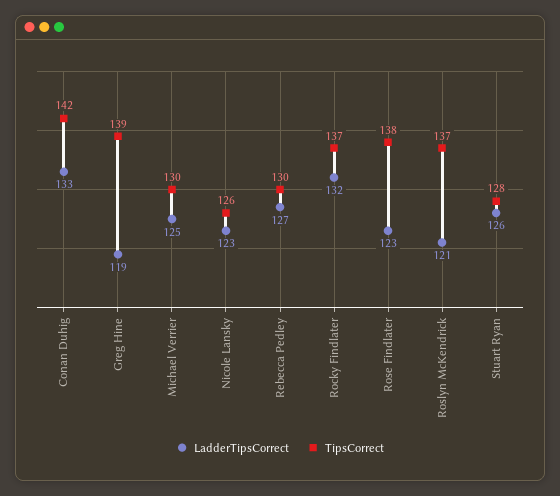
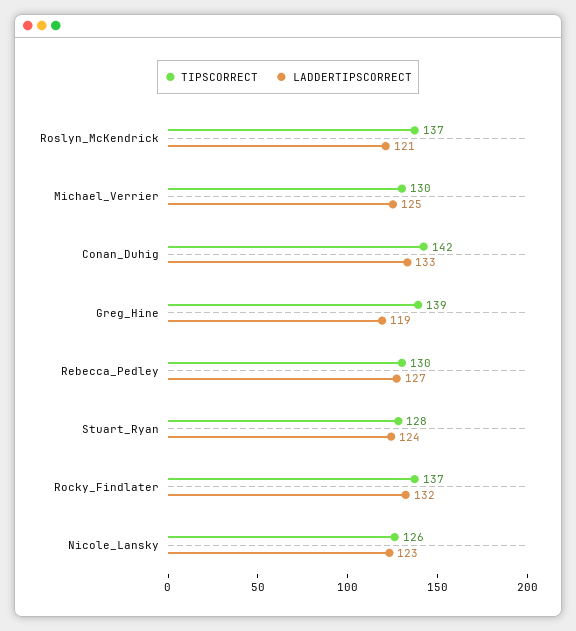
LadderTipsCorrect, Rose Findlater: 123 -> none
TipsCorrect, Rose Findlater: 138 -> none
LadderTipsCorrect, Stuart Ryan: 126 -> 124

